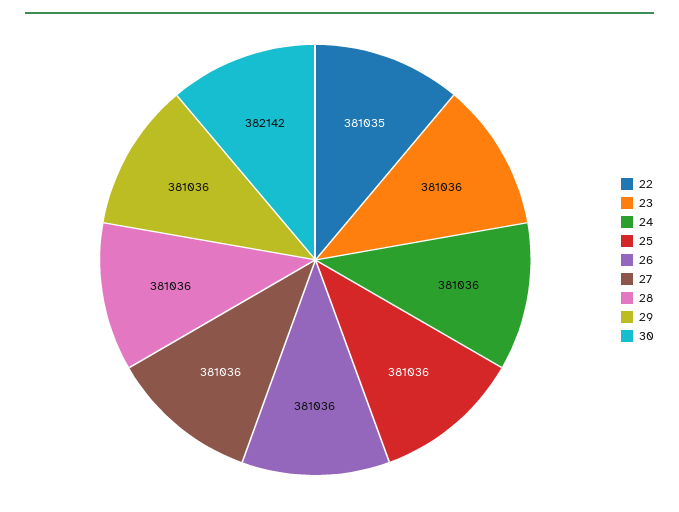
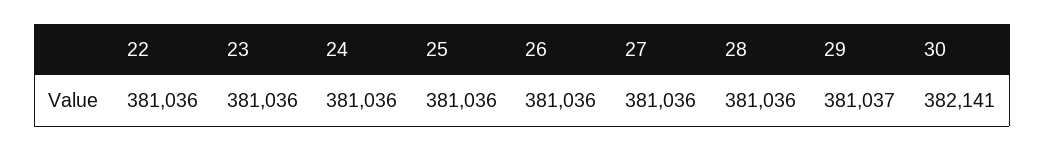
22: 381035 -> 381036
29: 381036 -> 381037
30: 382142 -> 382141

